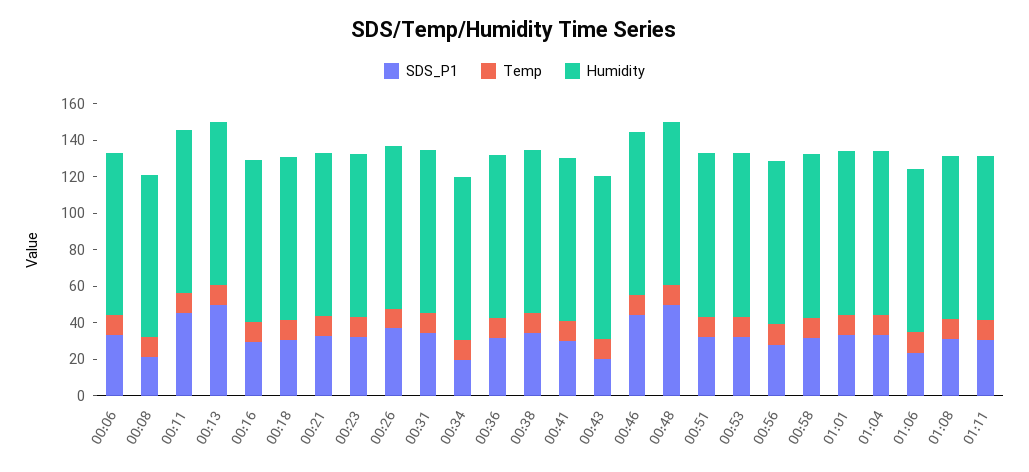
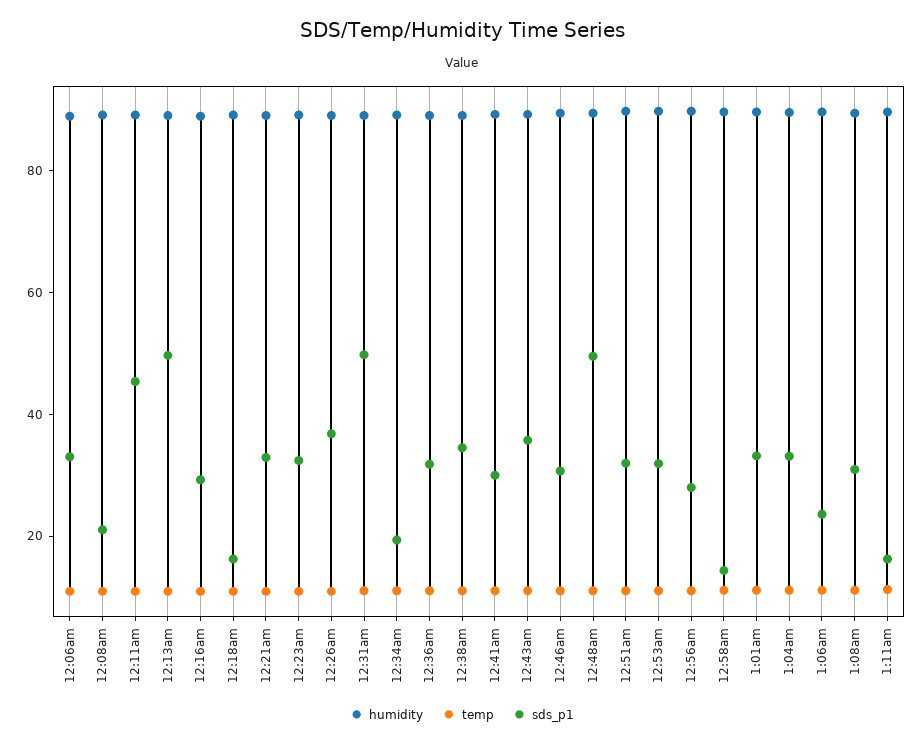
SDS_P1, 00:18: 30 -> 15
SDS_P1, 00:31: 35 -> 50
SDS_P1, 00:43: 20 -> 35
SDS_P1, 00:46: 45 -> 30
SDS_P1, 00:58: 30 -> 15
SDS_P1, 01:11: 30 -> 15

